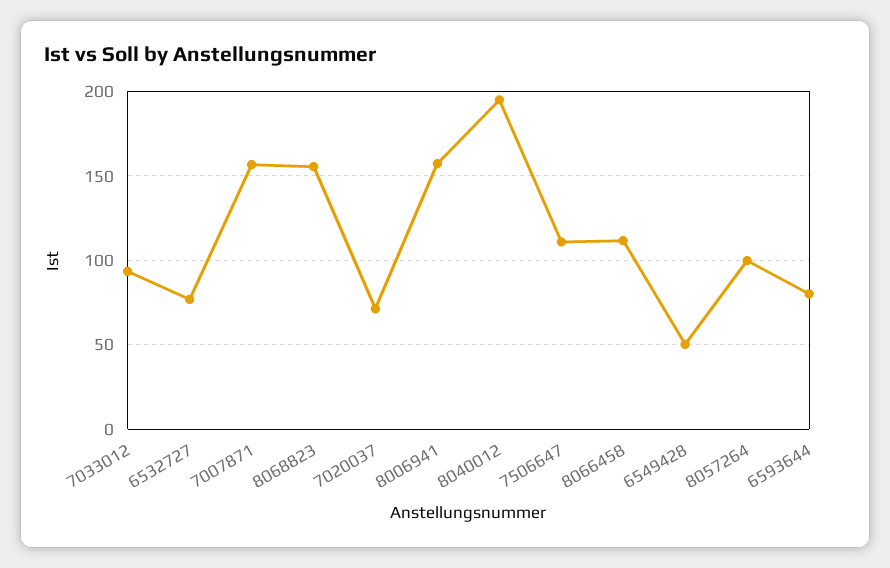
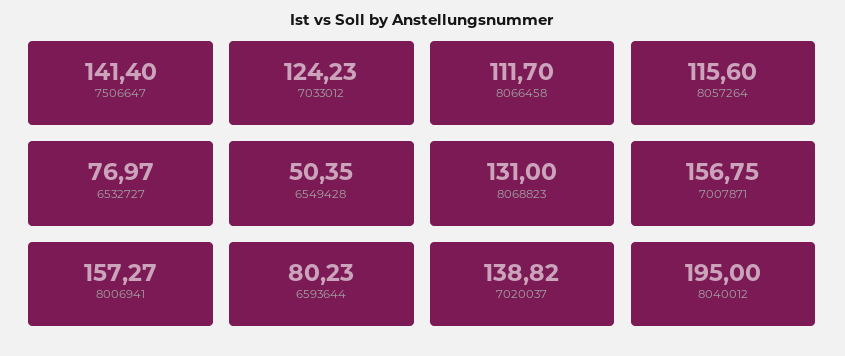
7033012: 95 -> 124.23
8068823: 155 -> 131
7020037: 70 -> 138.82
7506647: 110 -> 141.4
8057264: 100 -> 115.6

